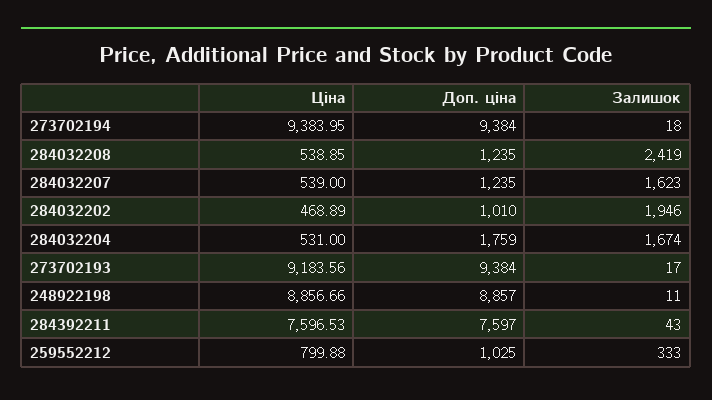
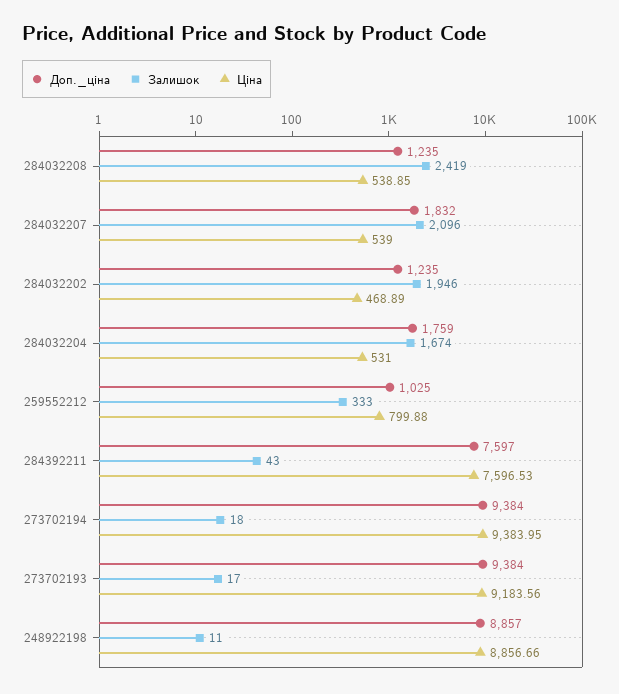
Доп. ціна, 284032207: 1235 -> 1832
Залишок, 284032207: 1623 -> 2096
Доп. ціна, 284032202: 1010 -> 1235

